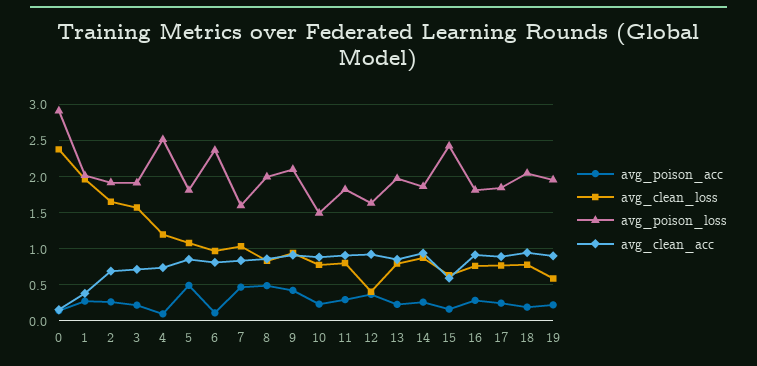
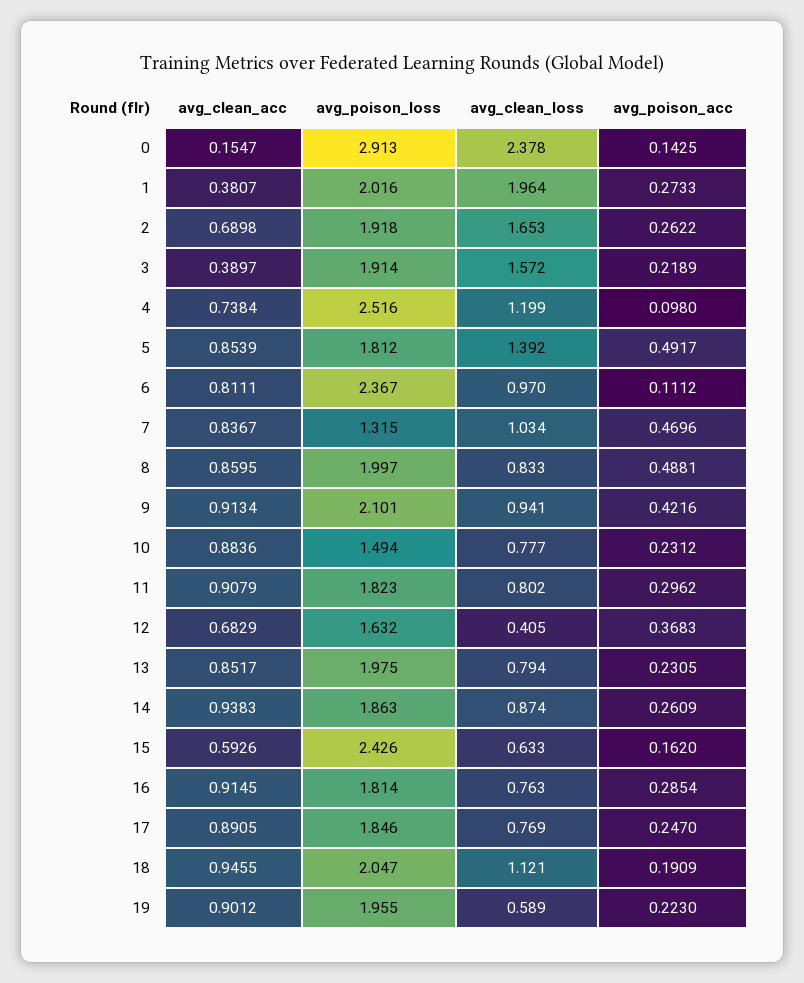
avg_clean_acc, 3: 0.7 -> 0.3897
avg_clean_loss, 5: 1.1 -> 1.392
avg_poison_loss, 7: 1.6 -> 1.315
avg_clean_acc, 12: 0.9 -> 0.6829
avg_clean_loss, 18: 0.8 -> 1.121

